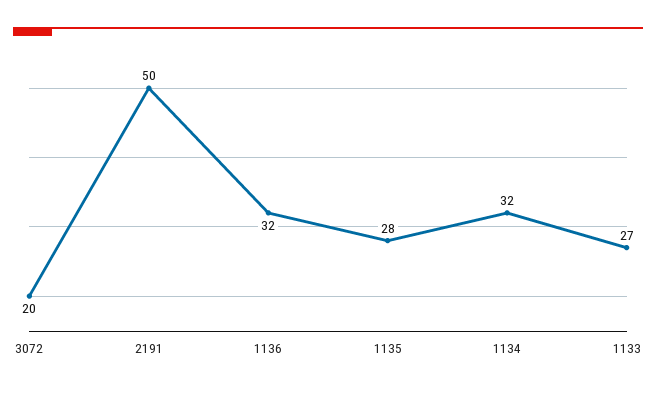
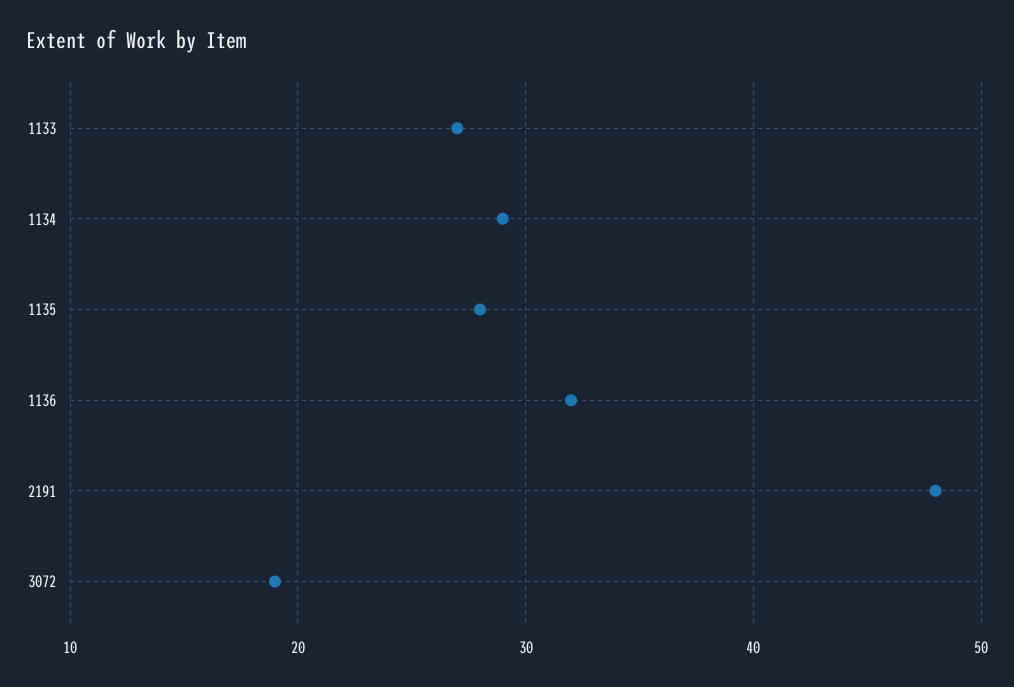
3072: 20 -> 19
2191: 50 -> 48
1134: 32 -> 29

